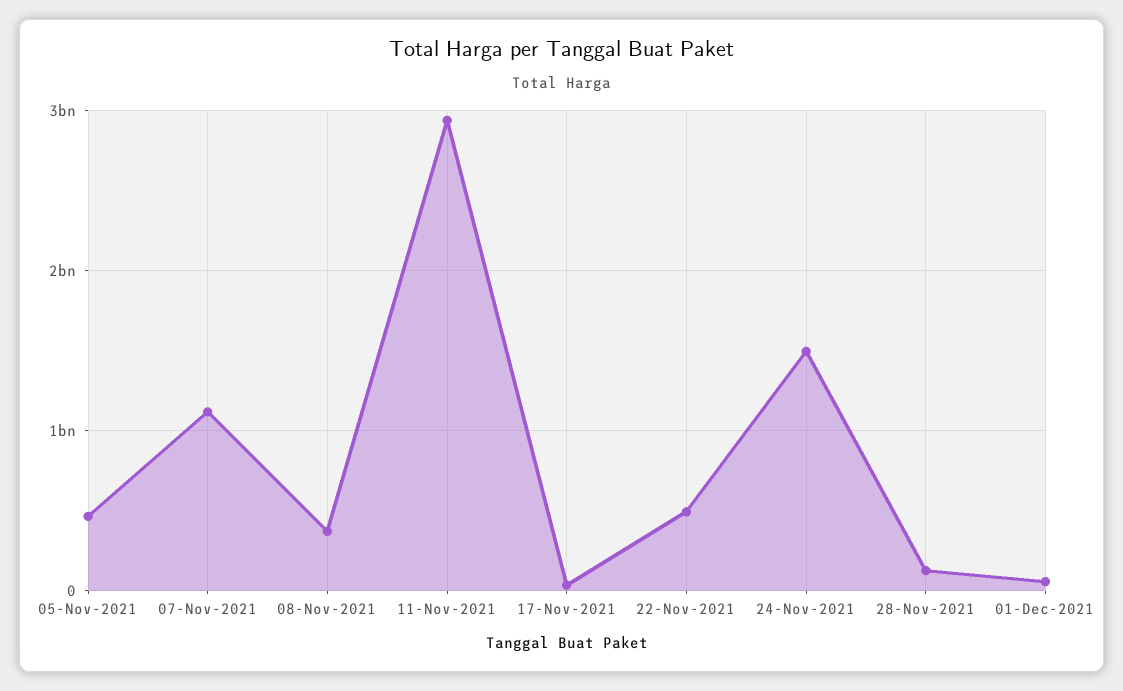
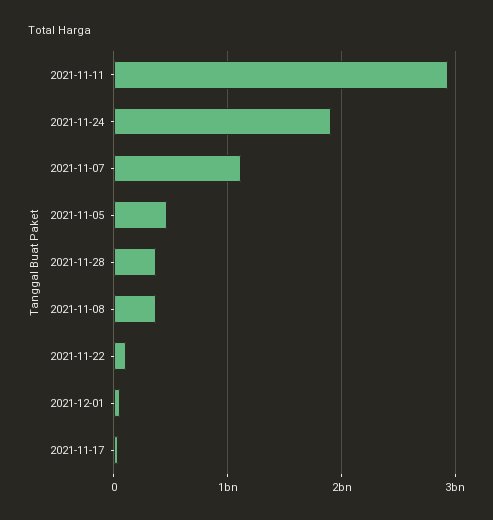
22-Nov-2021: 500000000 -> 100000000
24-Nov-2021: 1500000000 -> 1900000000
28-Nov-2021: 100000000 -> 400000000

